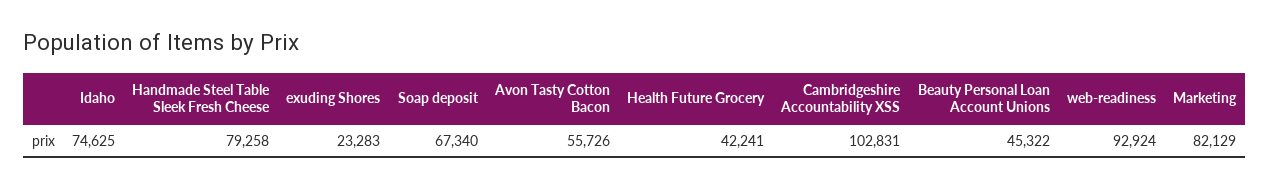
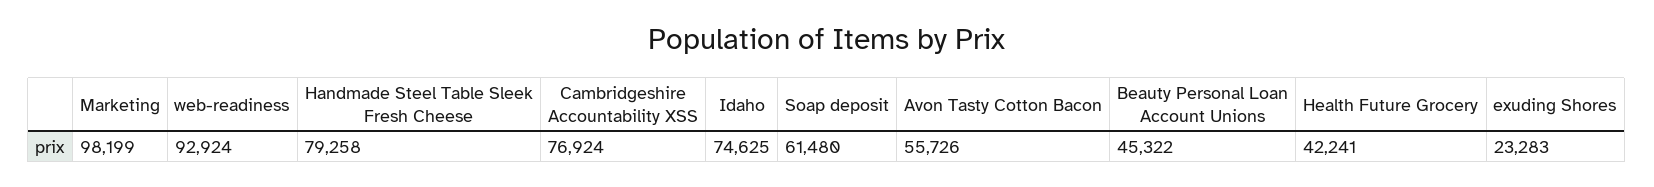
Soap deposit: 67340 -> 61480
Cambridgeshire Accountability XSS: 102831 -> 76924
Marketing: 82129 -> 98199

